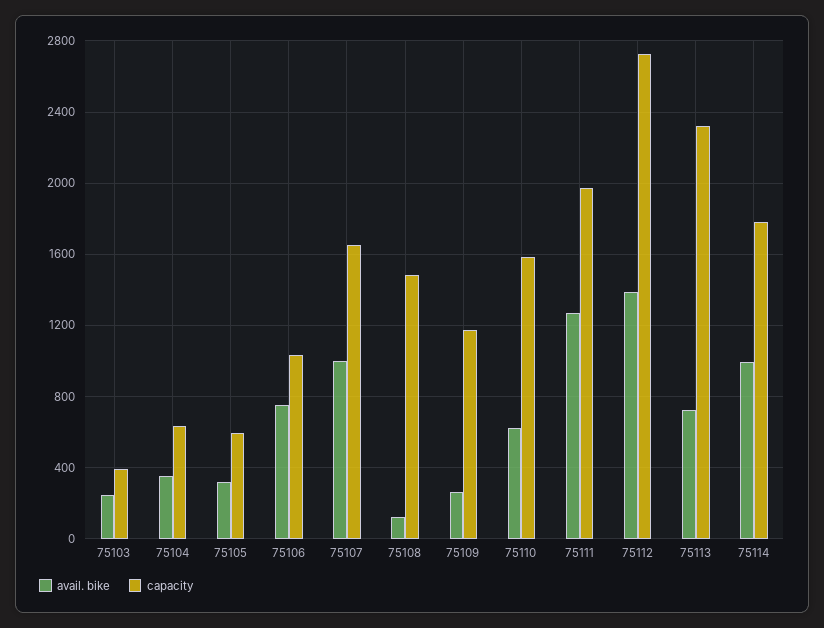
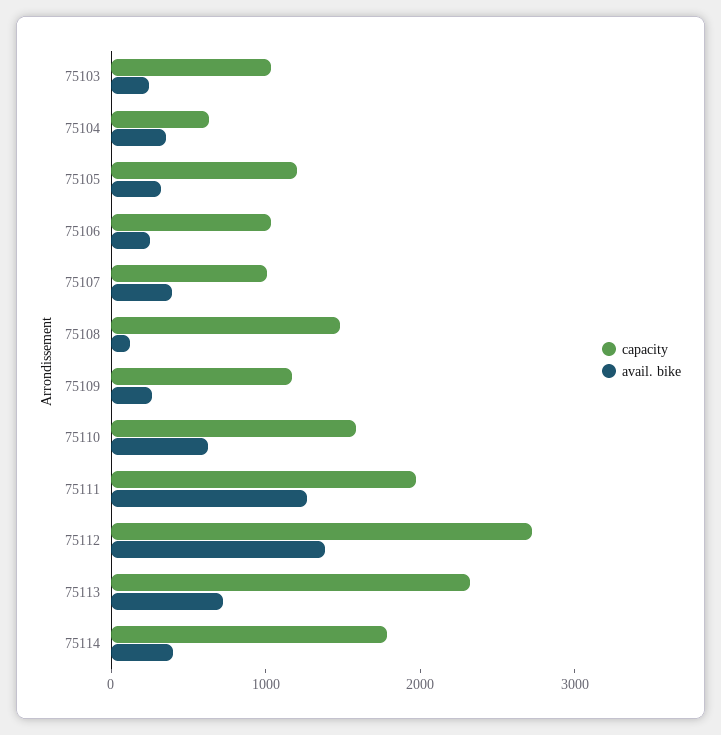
capacity, 75103: 400 -> 1000
capacity, 75105: 600 -> 1200
avail. bike, 75106: 750 -> 200
avail. bike, 75107: 1000 -> 400
capacity, 75107: 1650 -> 1000
avail. bike, 75114: 1000 -> 400

